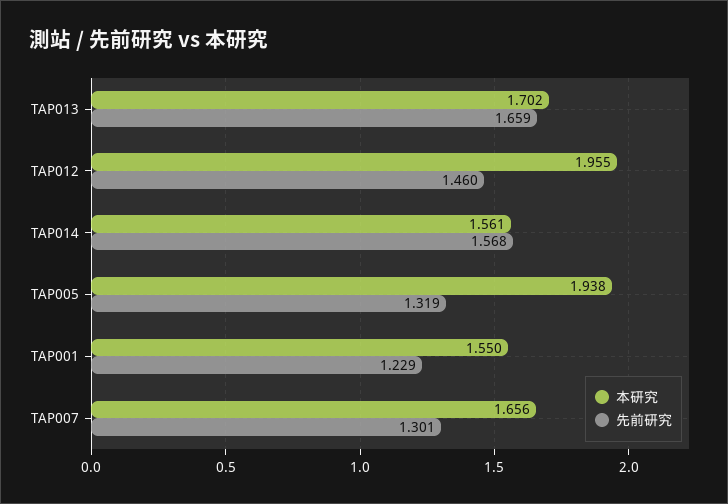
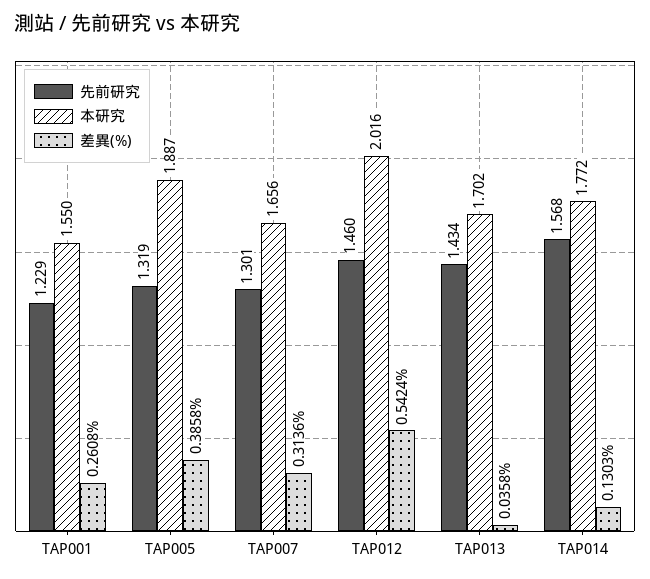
先前研究, TAP013: 1.659 -> 1.434
本研究, TAP012: 1.955 -> 2.016
本研究, TAP014: 1.561 -> 1.772
本研究, TAP005: 1.938 -> 1.887
差異(%), TAP001: none -> 0.2608
差異(%), TAP005: none -> 0.3858
差異(%), TAP007: none -> 0.3136
差異(%), TAP012: none -> 0.5424
差異(%), TAP013: none -> 0.0358
差異(%), TAP014: none -> 0.1303

